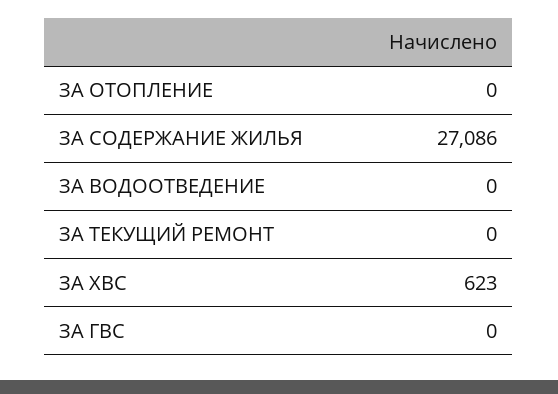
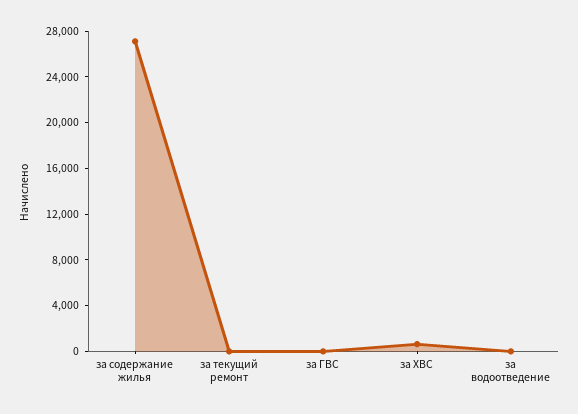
ЗА ОТОПЛЕНИЕ: 0 -> none

